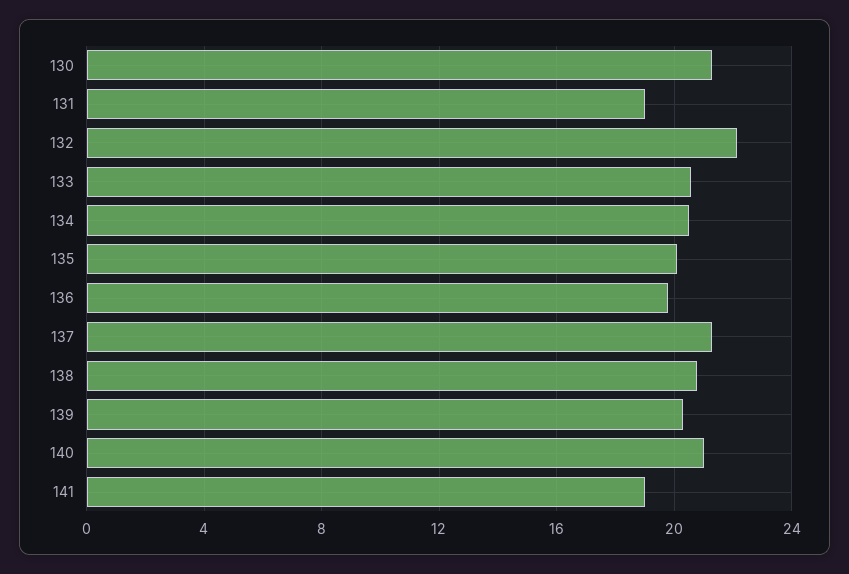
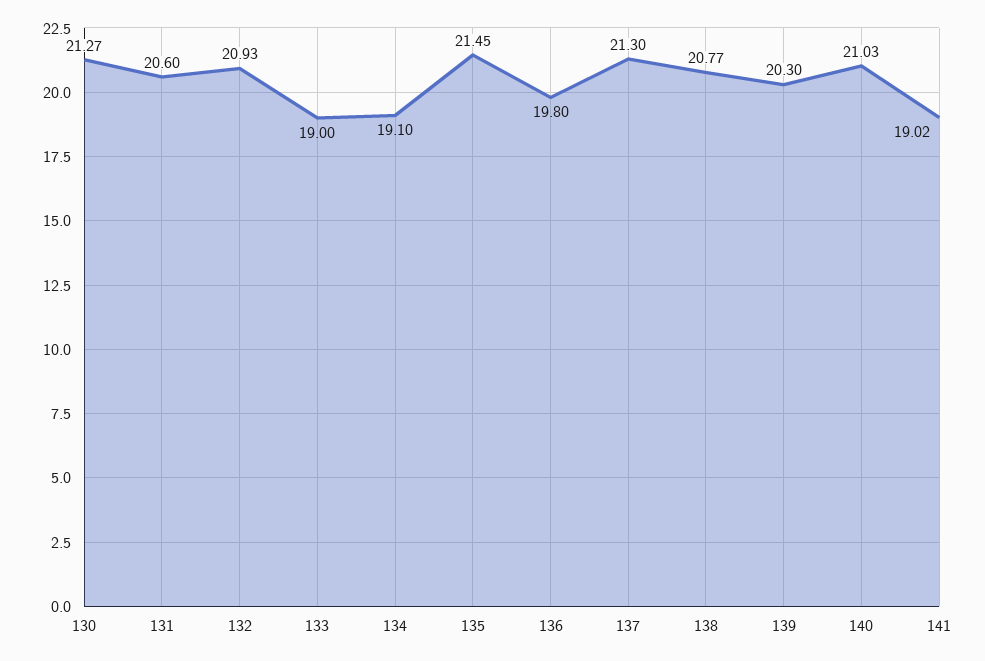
131: 19 -> 20.6
132: 22 -> 20.93
133: 20.5 -> 19
134: 20.5 -> 19.1
135: 20 -> 21.45

